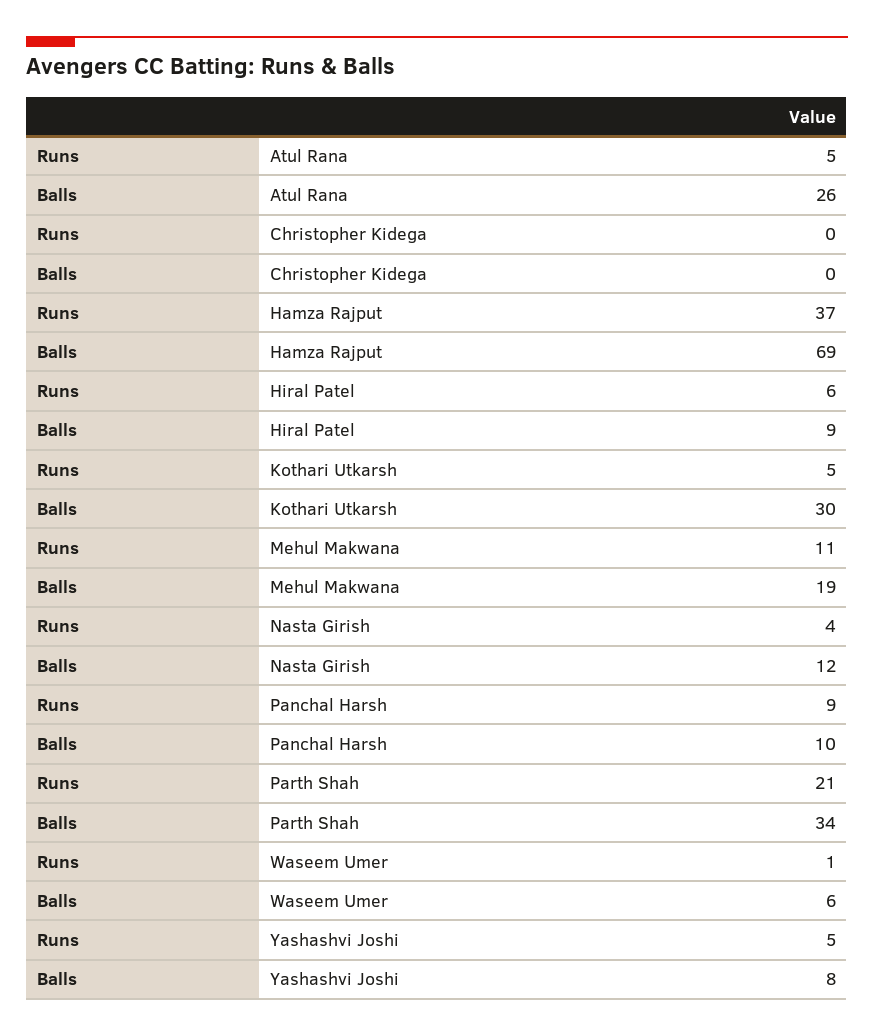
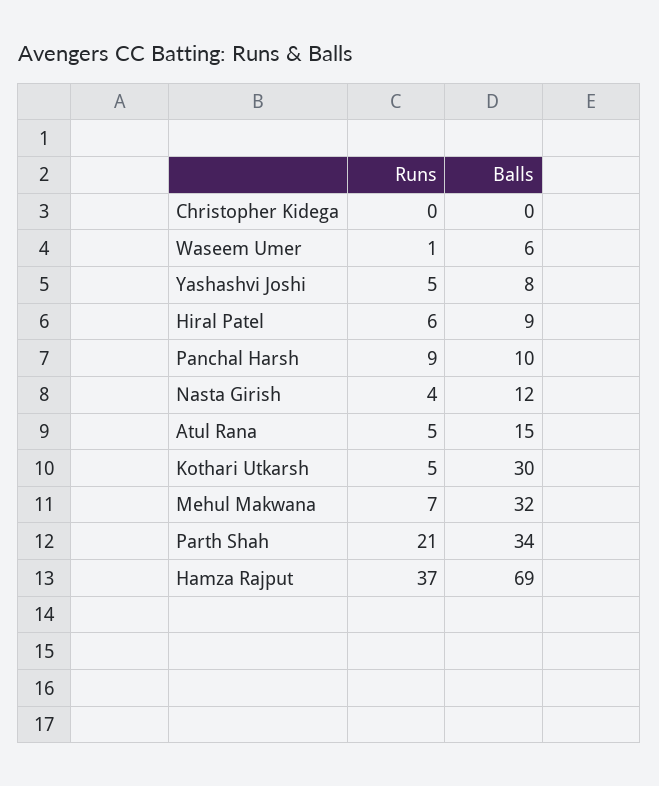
Balls, Atul Rana: 26 -> 15
Runs, Mehul Makwana: 11 -> 7
Balls, Mehul Makwana: 19 -> 32

